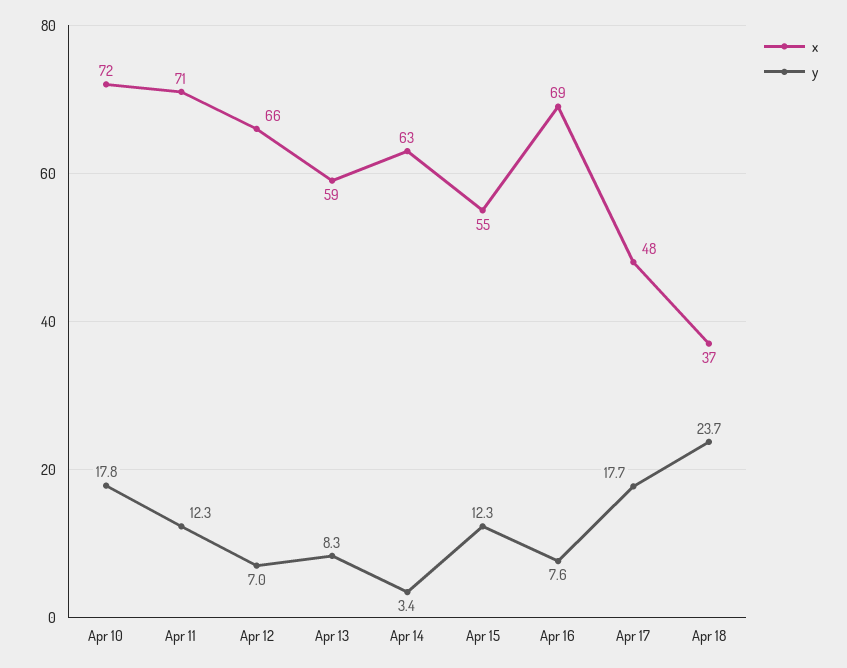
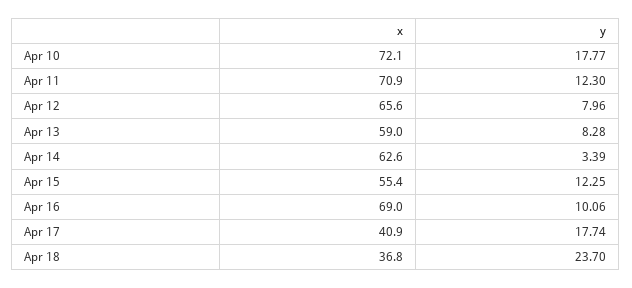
y, Apr 12: 7 -> 7.96
y, Apr 16: 7.6 -> 10.06
x, Apr 17: 48 -> 40.9

